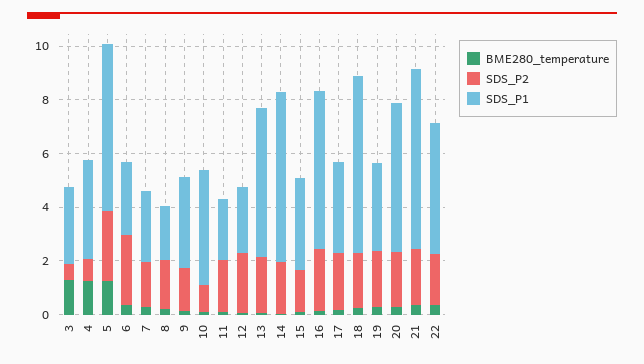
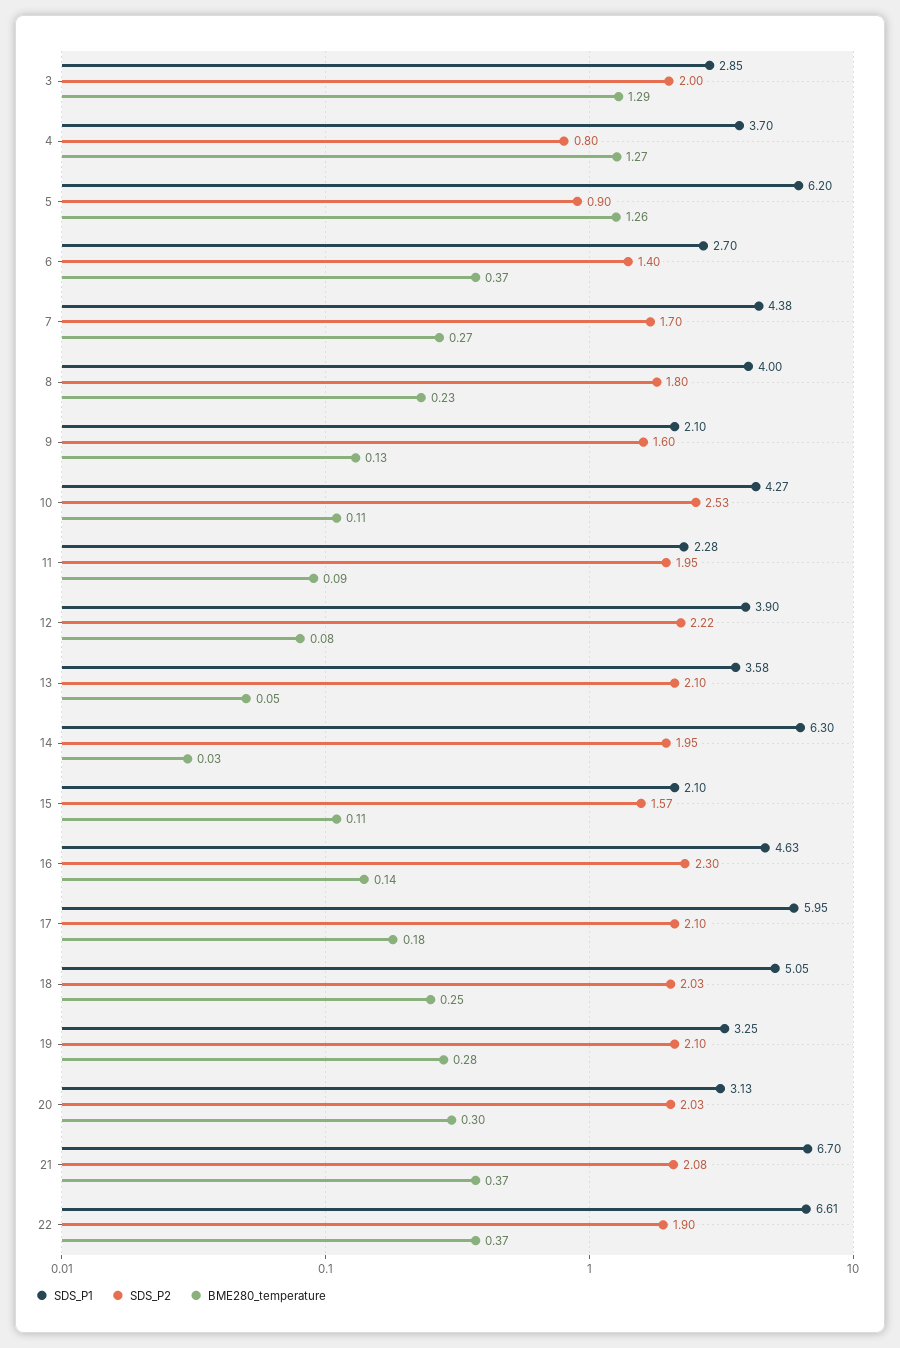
SDS_P2, 3: 0.5 -> 2
SDS_P2, 5: 2.5 -> 0.9
SDS_P2, 6: 2.5 -> 1.4
SDS_P1, 7: 2.5 -> 4.38
SDS_P1, 8: 2 -> 4
SDS_P1, 9: 3.5 -> 2.1
SDS_P2, 10: 1 -> 2.53
SDS_P1, 12: 2.5 -> 3.9
SDS_P1, 13: 5.5 -> 3.58
SDS_P1, 15: 3.5 -> 2.1
SDS_P1, 16: 6 -> 4.63
SDS_P1, 17: 3.5 -> 5.95
SDS_P1, 18: 6.5 -> 5.05
SDS_P1, 20: 5.5 -> 3.13
SDS_P1, 22: 5 -> 6.61

